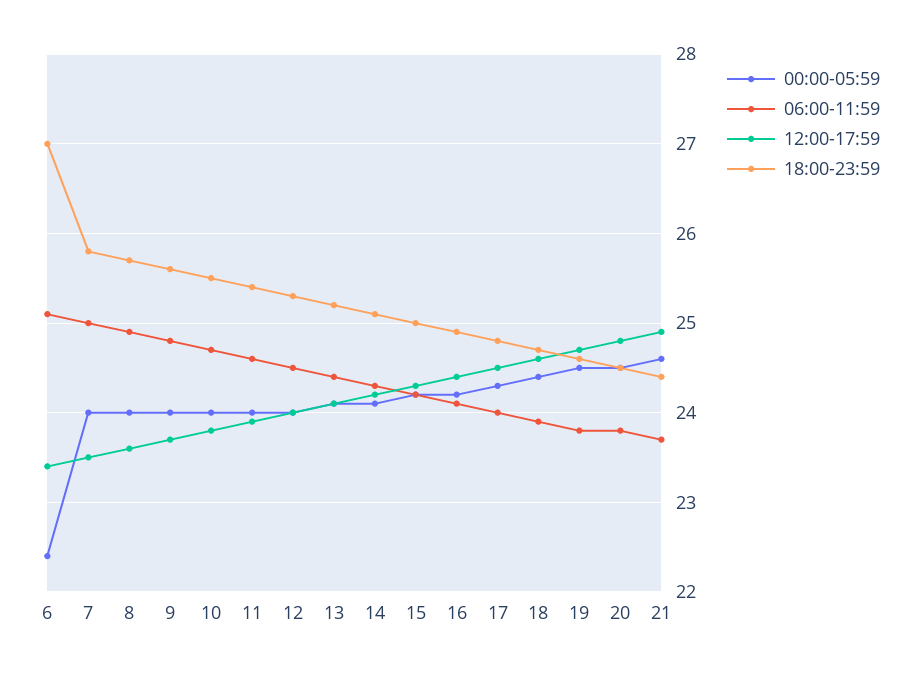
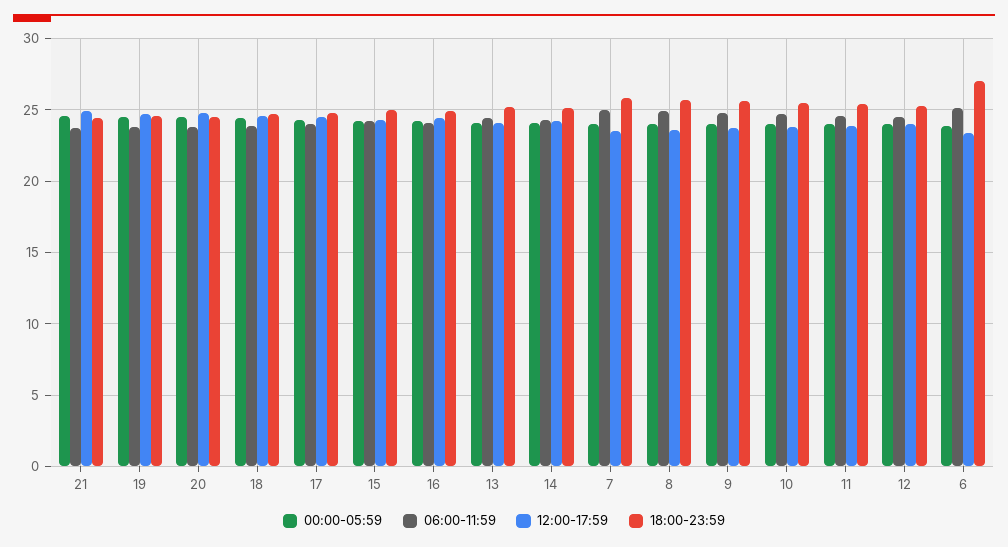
00:00-05:59, 6: 22.4 -> 24

